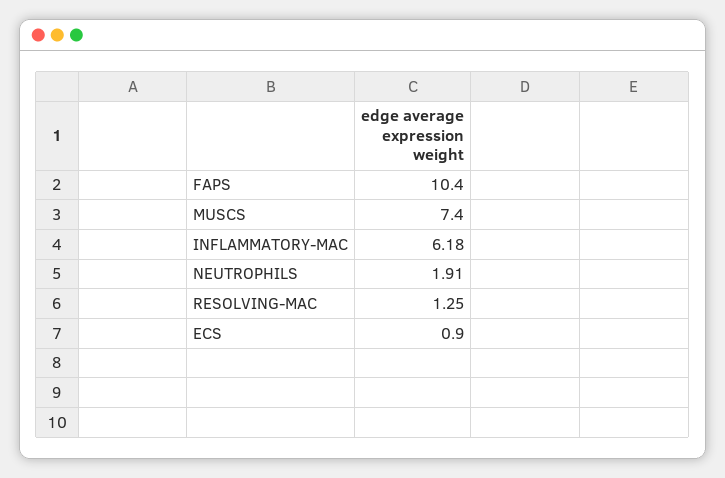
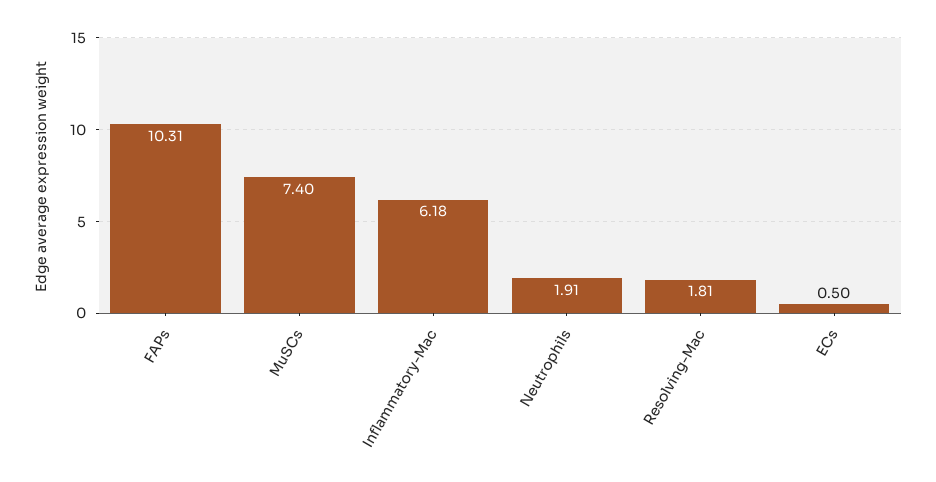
FAPS: 10.4 -> 10.31
RESOLVING-MAC: 1.25 -> 1.81
ECS: 0.9 -> 0.5

